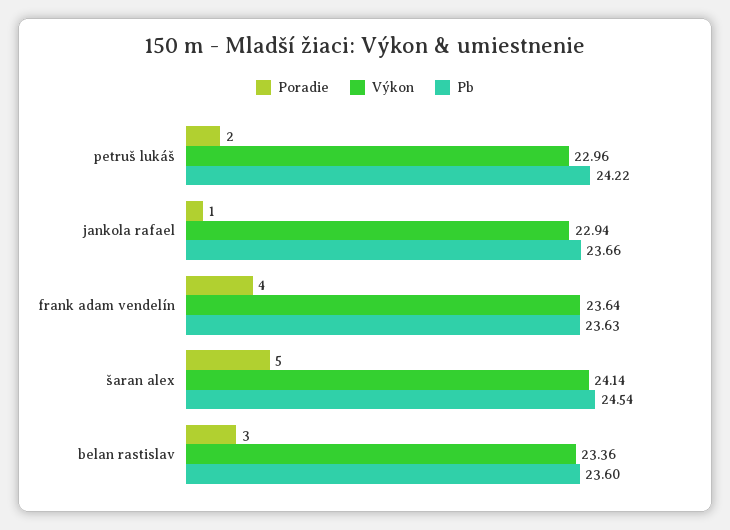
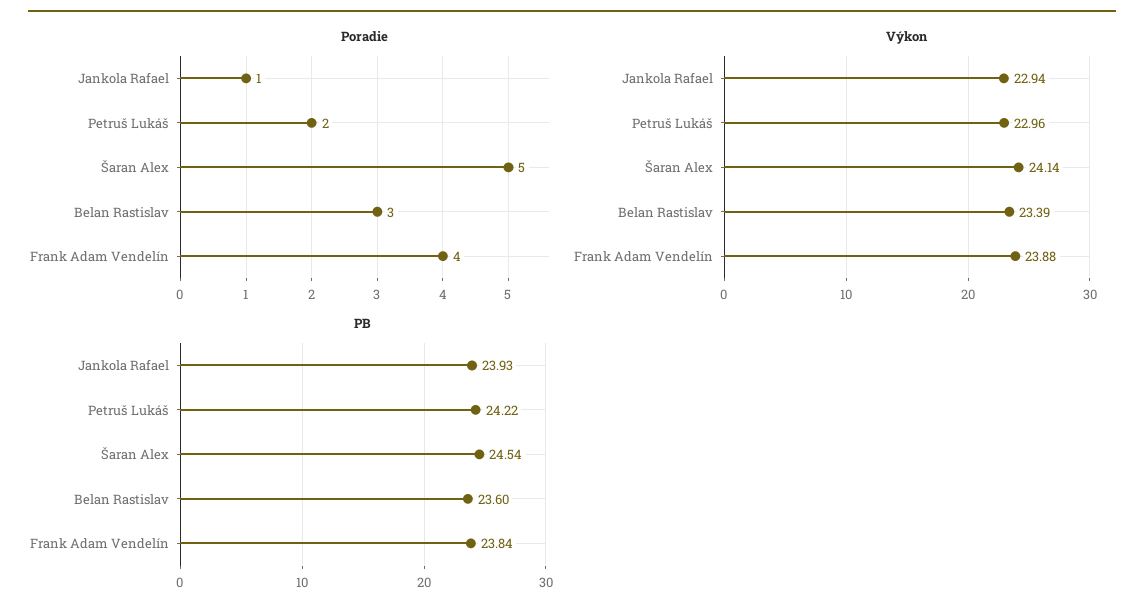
Pb, jankola rafael: 23.66 -> 23.93
Výkon, frank adam vendelín: 23.64 -> 23.88
Pb, frank adam vendelín: 23.63 -> 23.84
Výkon, belan rastislav: 23.36 -> 23.39

